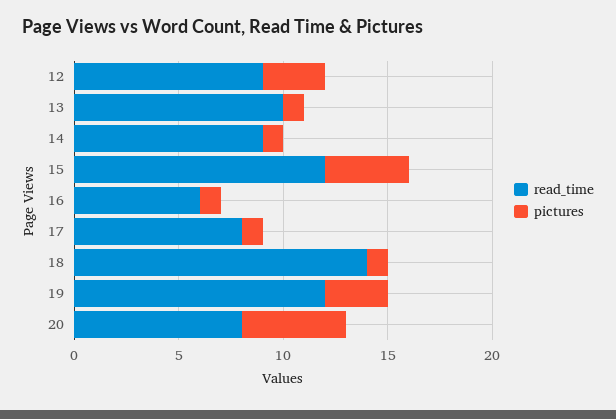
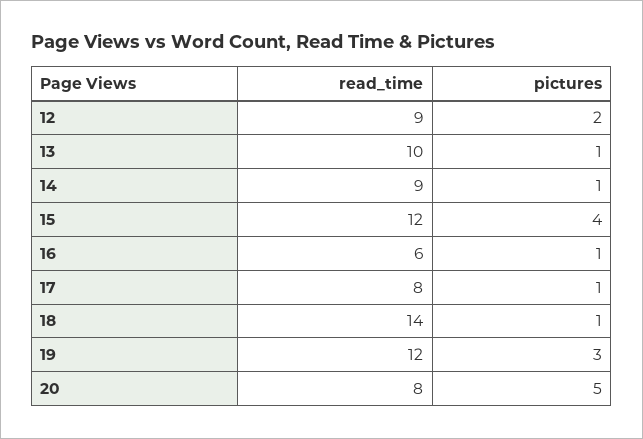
pictures, 12: 3 -> 2

